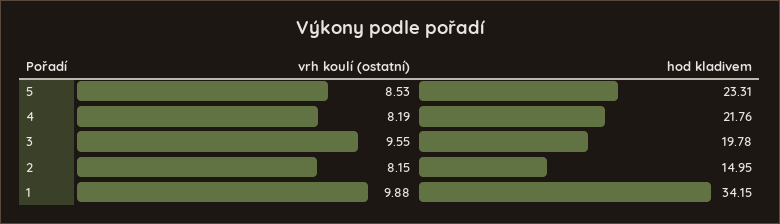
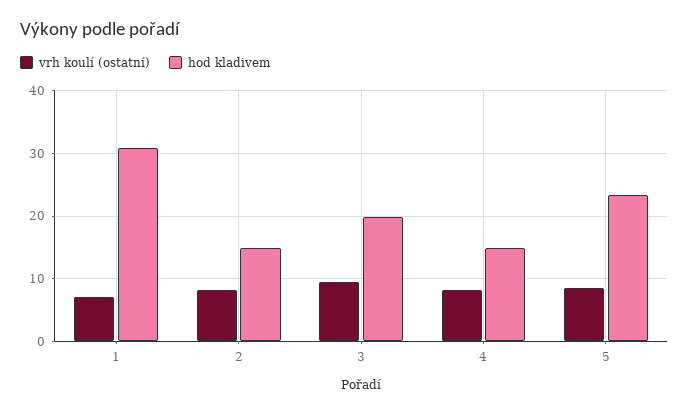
hod kladivem, 4: 21.76 -> 15
vrh koulí (ostatní), 1: 9.88 -> 7
hod kladivem, 1: 34.15 -> 31

